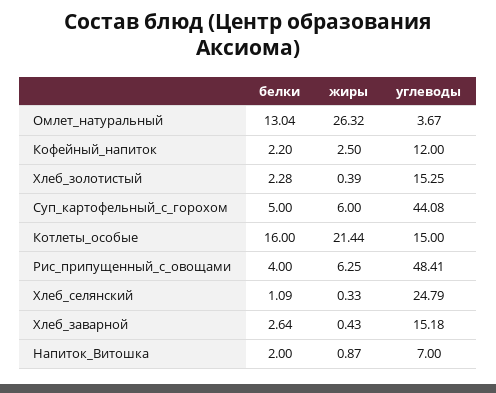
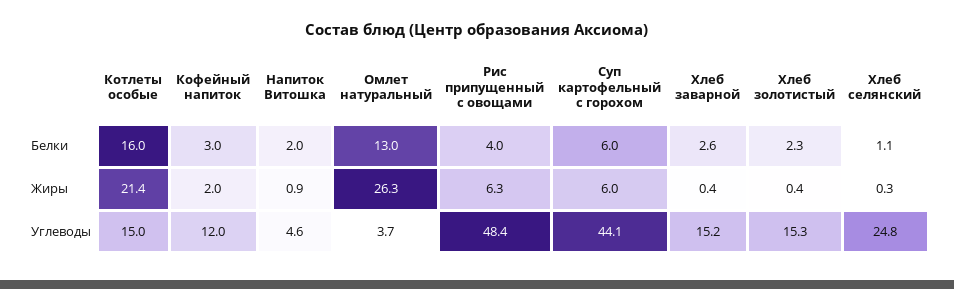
белки, Кофейный_напиток: 2.2 -> 3
жиры, Кофейный_напиток: 2.5 -> 2
белки, Суп_картофельный_с_горохом: 5 -> 6
углеводы, Напиток_Витошка: 7 -> 4.6

